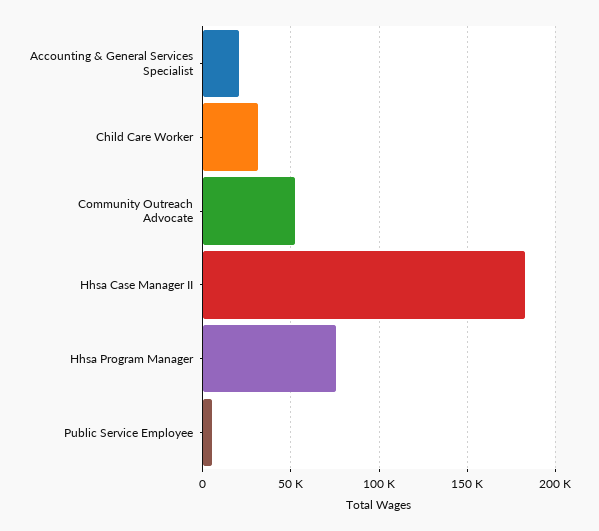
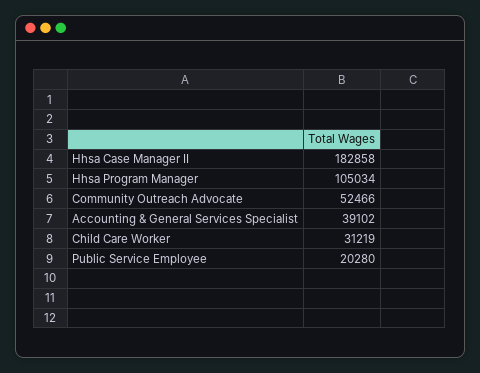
Accounting & General Services Specialist: 20000 -> 39102
Hhsa Program Manager: 75000 -> 105034
Public Service Employee: 5000 -> 20280

